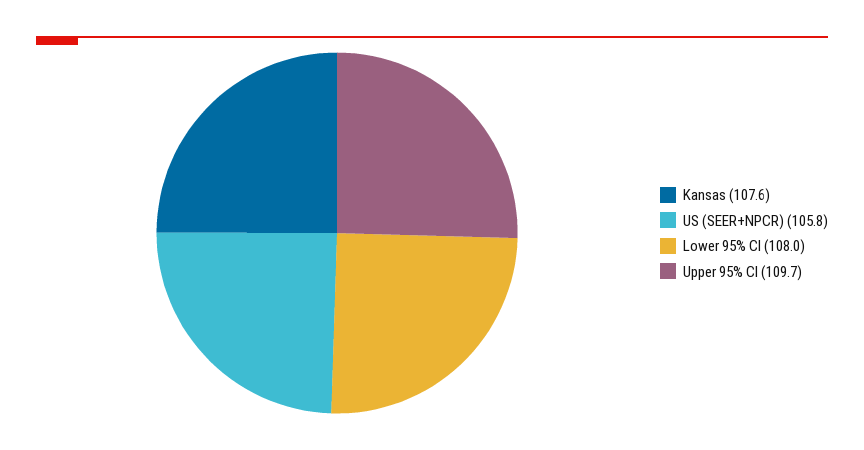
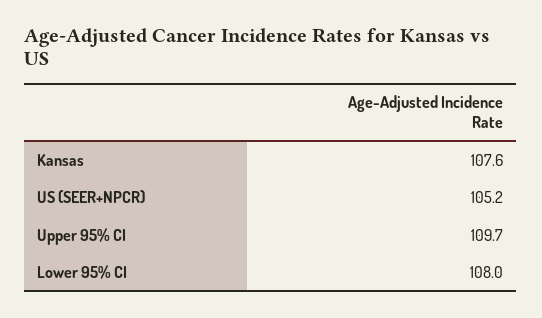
US (SEER+NPCR): 105.8 -> 105.2

